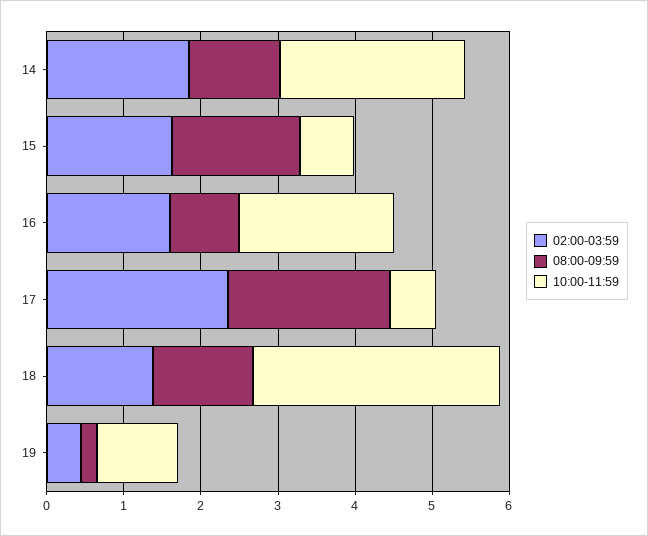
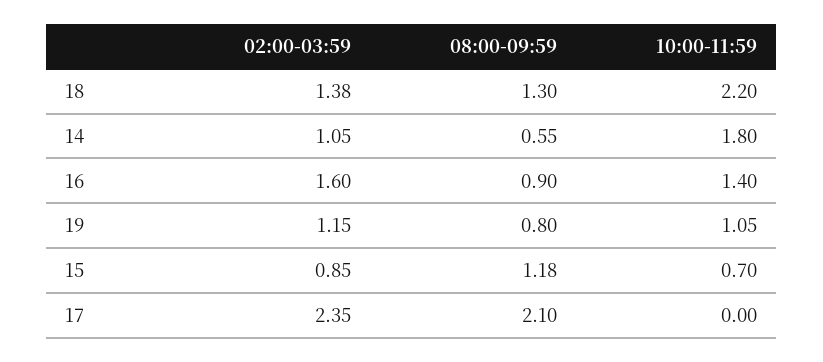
02:00-03:59, 14: 1.8 -> 1.05
08:00-09:59, 14: 1.2 -> 0.55
10:00-11:59, 14: 2.4 -> 1.8
02:00-03:59, 15: 1.6 -> 0.85
08:00-09:59, 15: 1.6 -> 1.18
10:00-11:59, 16: 2 -> 1.4
10:00-11:59, 17: 0.6 -> 0
10:00-11:59, 18: 3.2 -> 2.2
02:00-03:59, 19: 0.4 -> 1.15
08:00-09:59, 19: 0.2 -> 0.8

